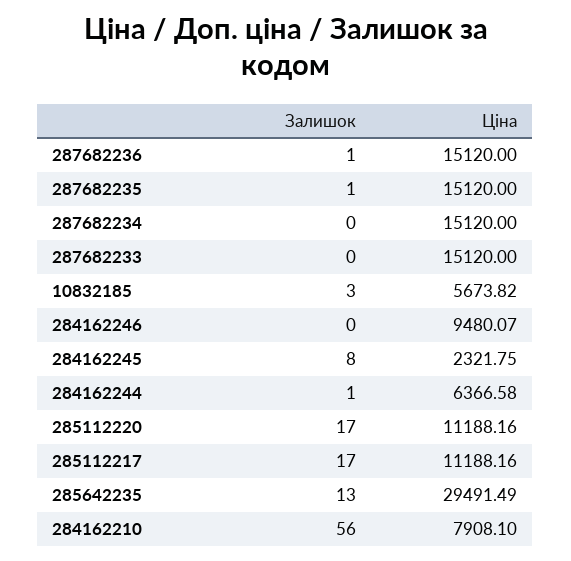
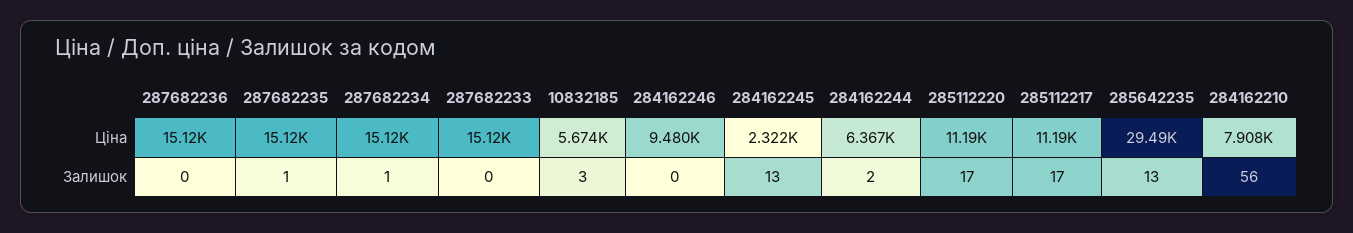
Залишок, 287682236: 1 -> 0
Залишок, 287682234: 0 -> 1
Залишок, 284162245: 8 -> 13
Залишок, 284162244: 1 -> 2

